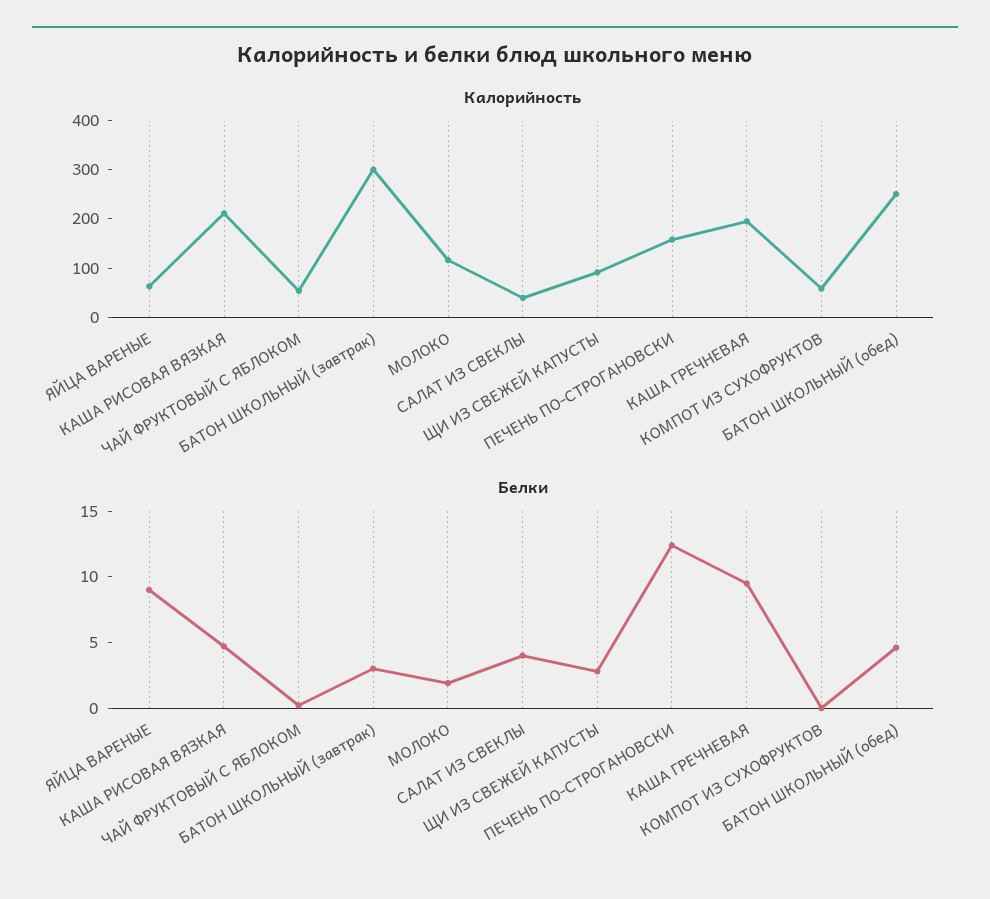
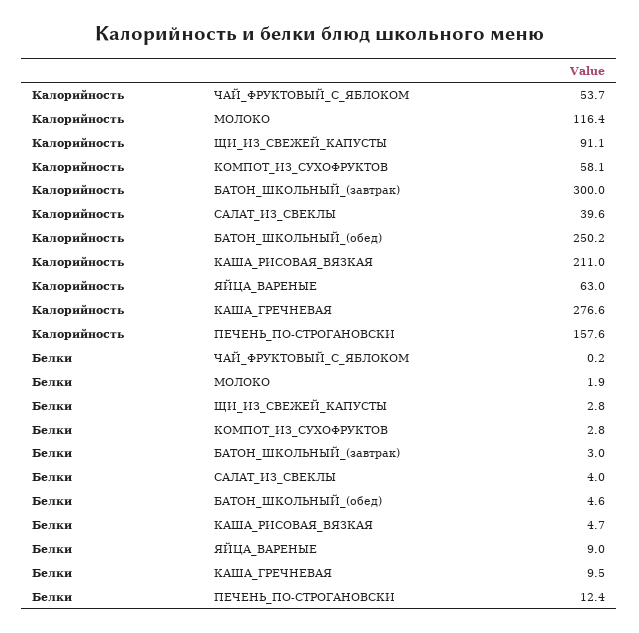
Калорийность, КАША ГРЕЧНЕВАЯ: 200 -> 276.6
Белки, КОМПОТ ИЗ СУХОФРУКТОВ: 0 -> 2.8

